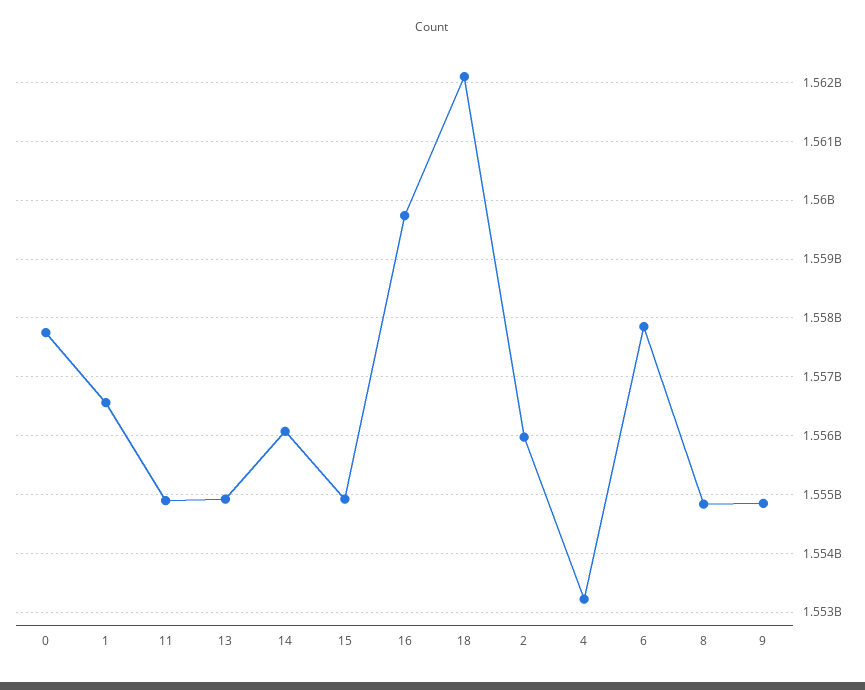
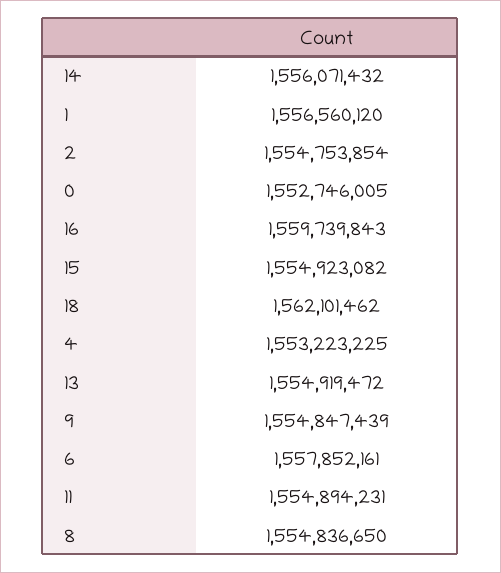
0: 1557800000 -> 1552746005
2: 1556000000 -> 1554753854

